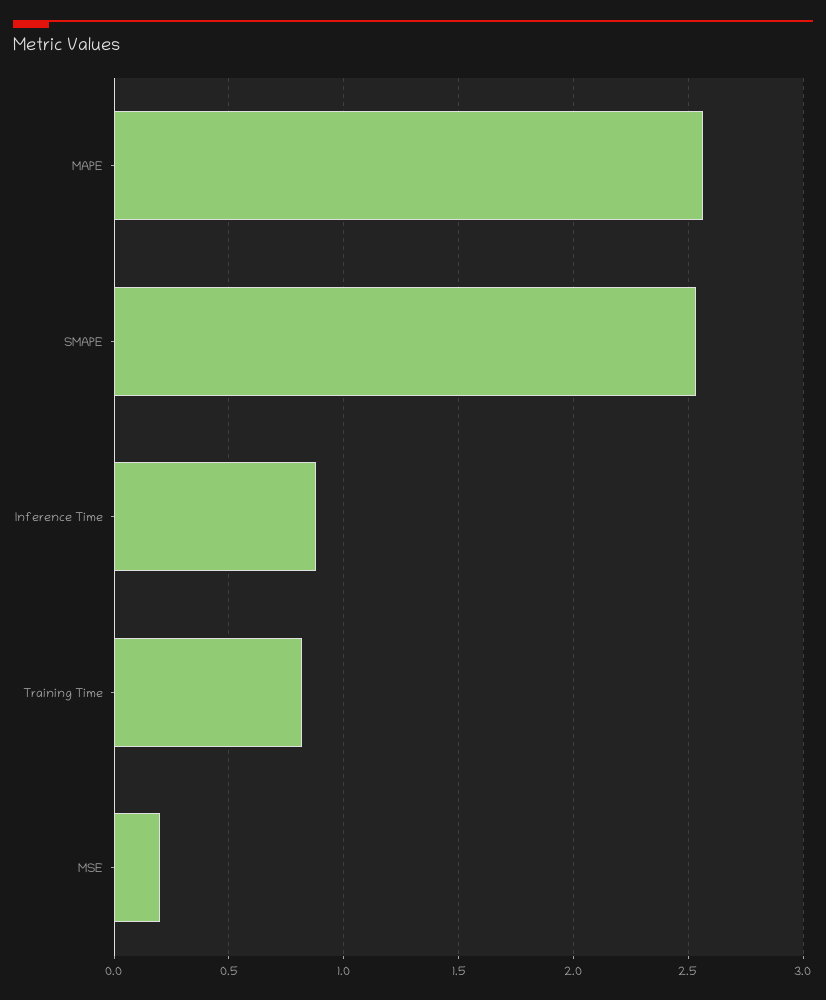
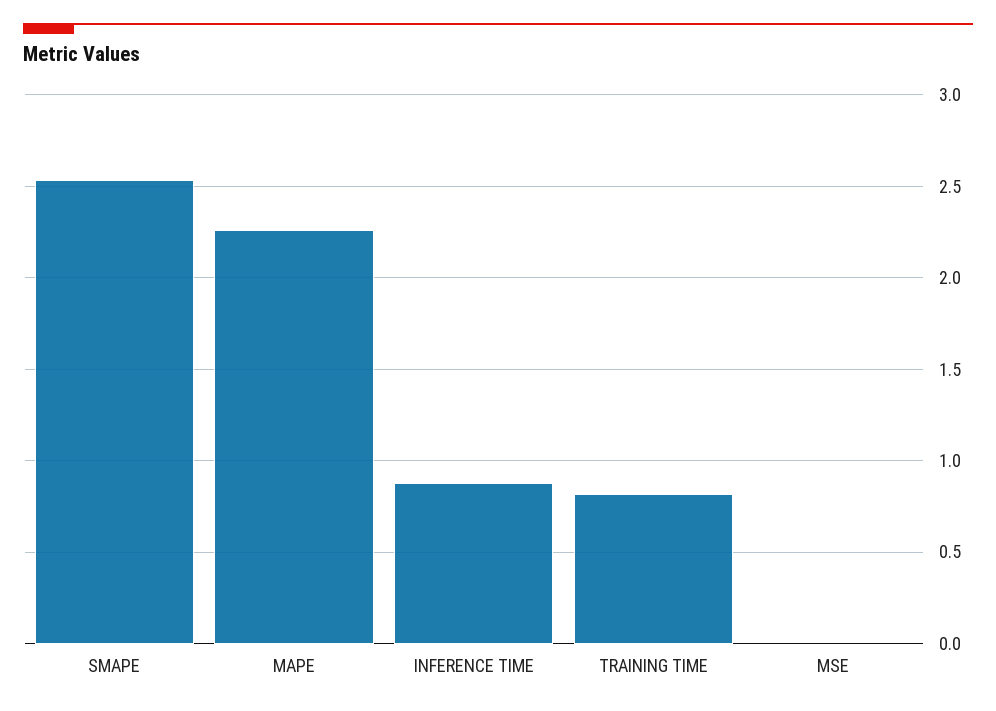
MAPE: 2.55 -> 2.25
MSE: 0.2 -> 0

